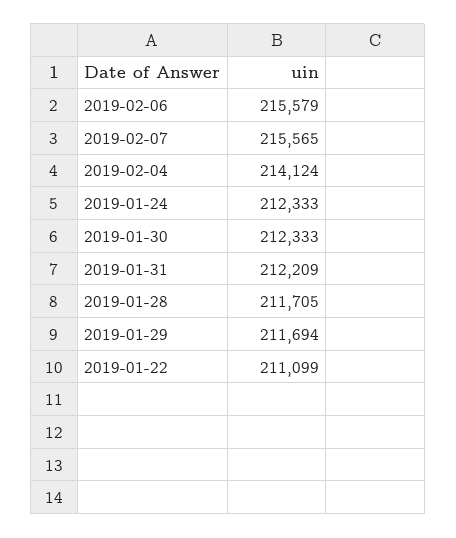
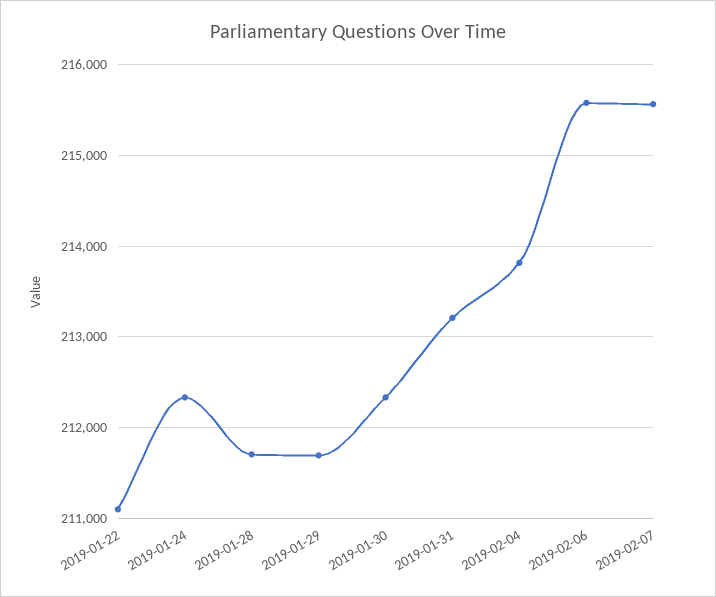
2019-02-04: 214124 -> 213800
2019-01-31: 212209 -> 213200

